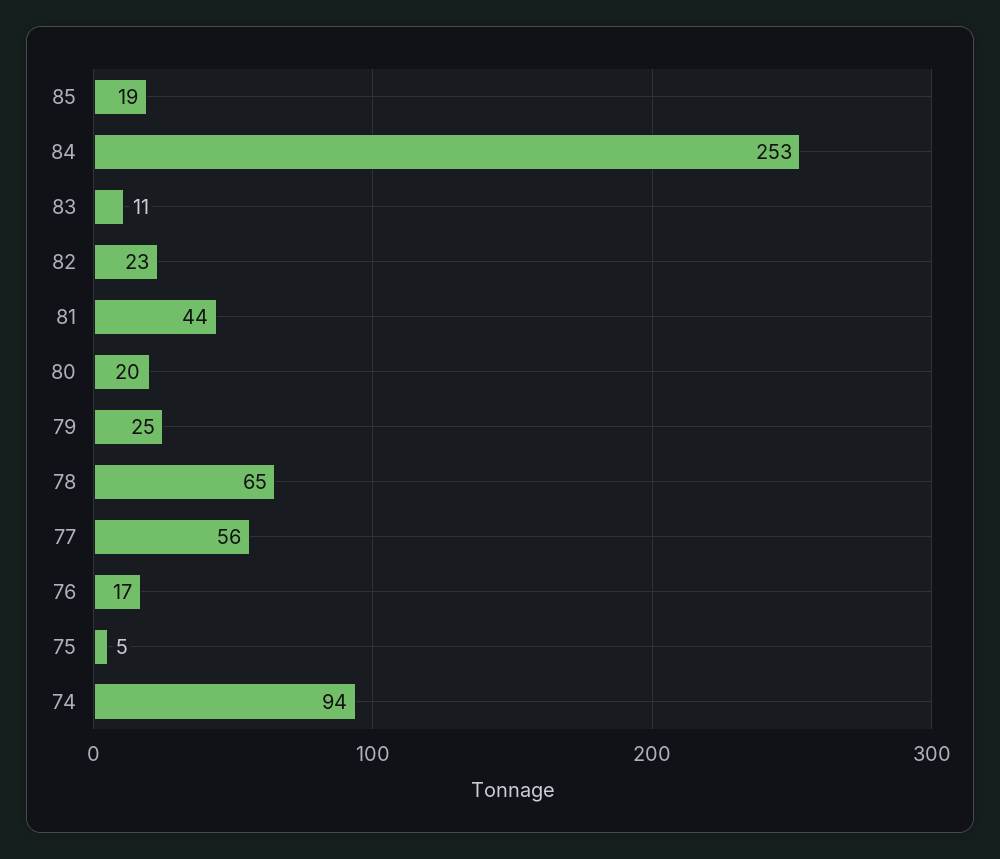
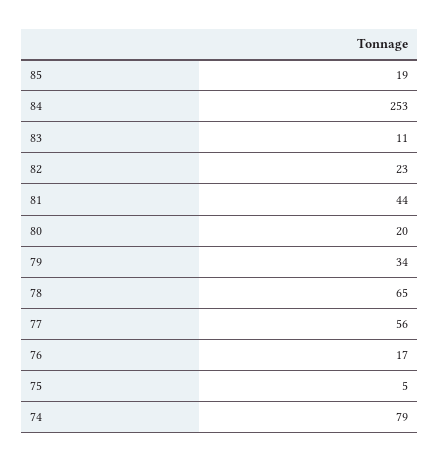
79: 25 -> 34
74: 94 -> 79

